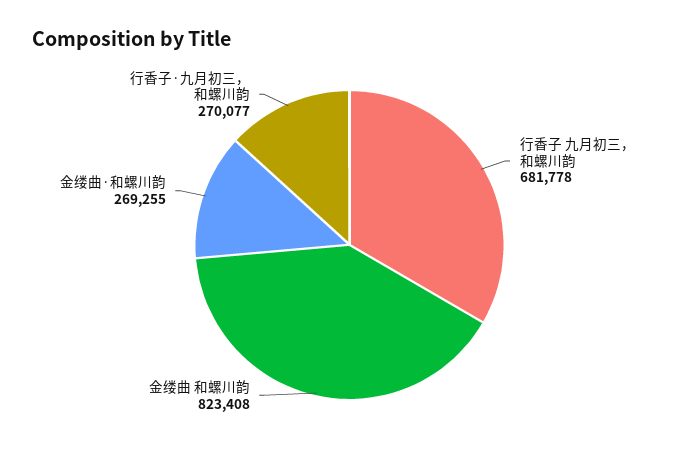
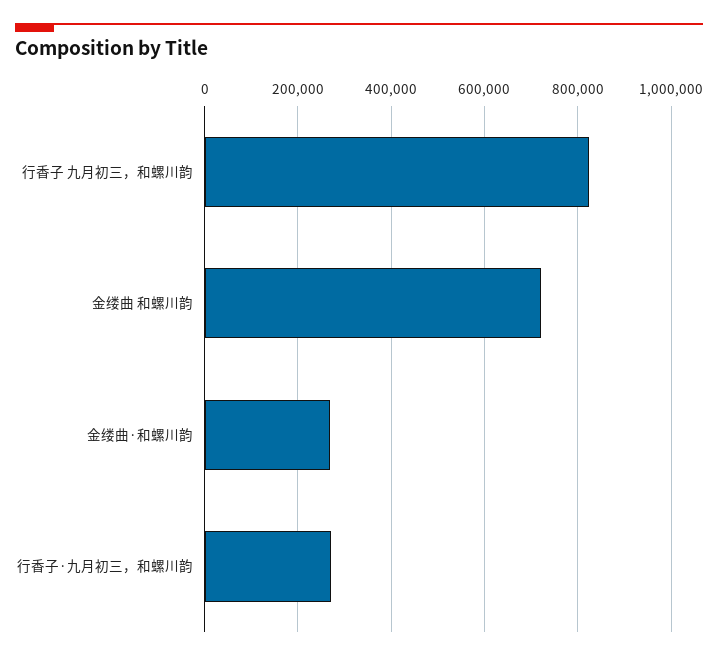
行香子 九月初三，和螺川韵: 681778 -> 820000
金缕曲 和螺川韵: 823408 -> 720000

